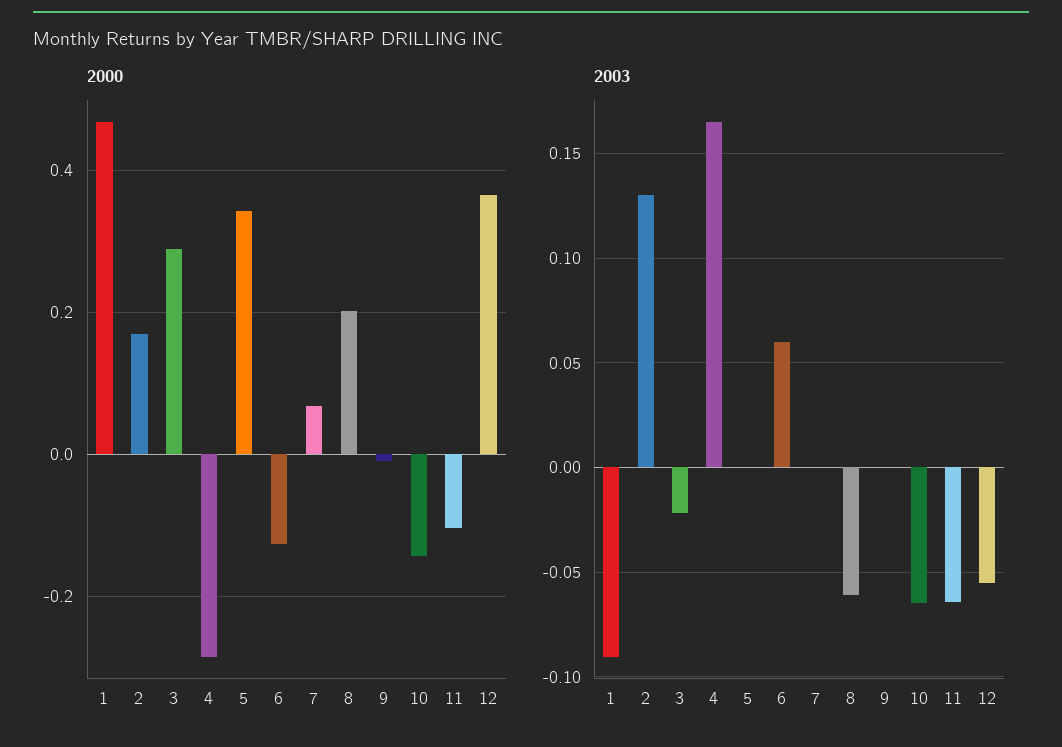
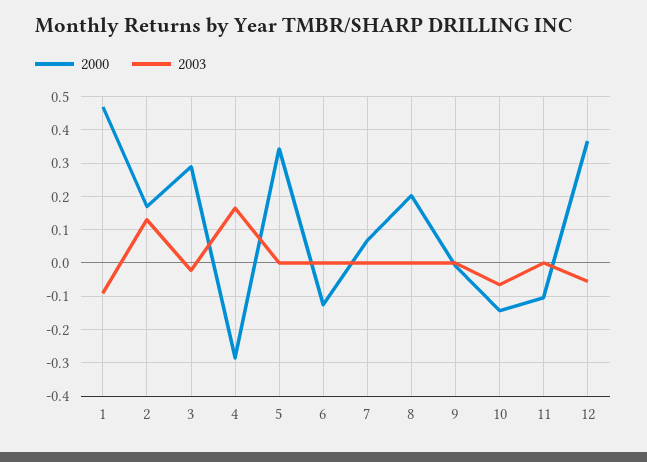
2003, 6: 0.06 -> 0
2003, 8: -0.06 -> 0
2003, 11: -0.065 -> 0

